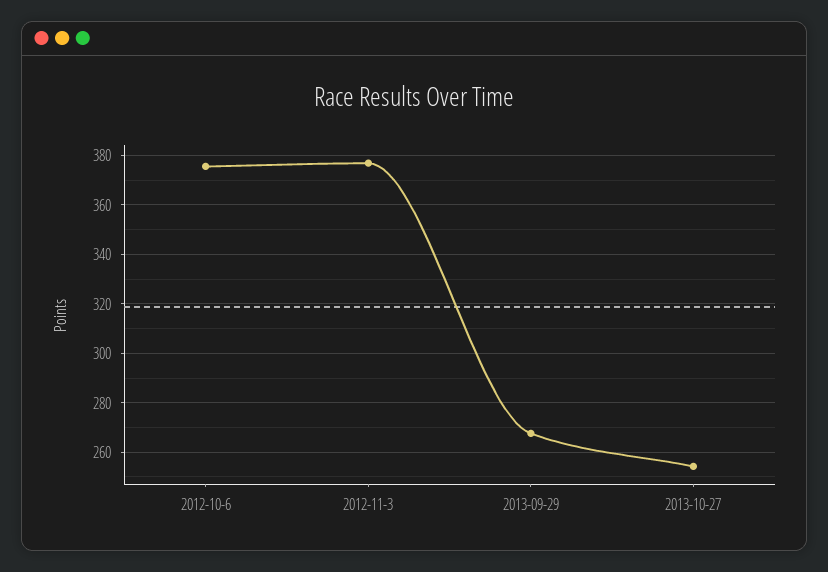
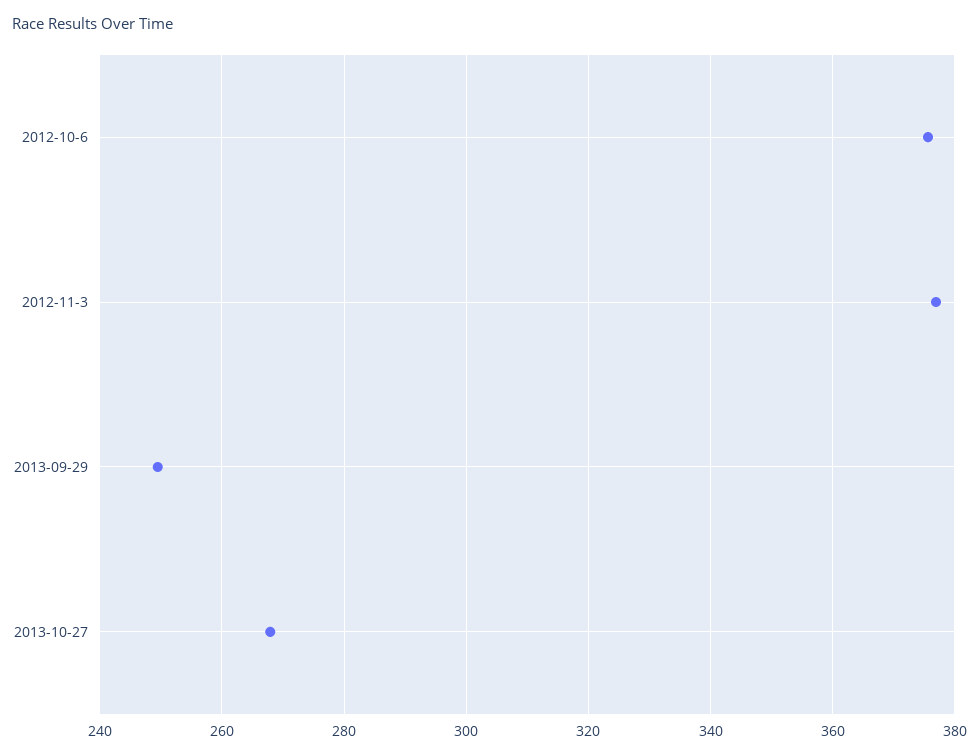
2013-09-29: 267.5 -> 250
2013-10-27: 255 -> 268

